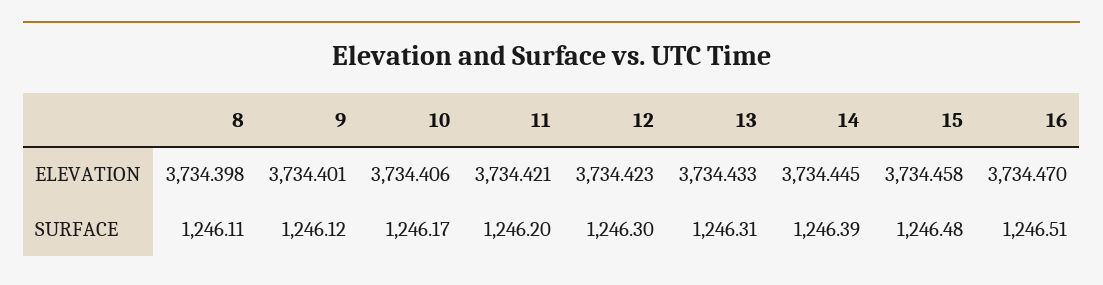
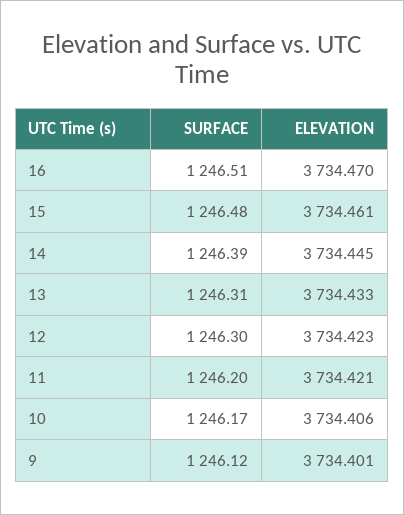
8, ELEVATION: 3734.398 -> none
15, ELEVATION: 3734.458 -> 3734.461
8, SURFACE: 1246.11 -> none

